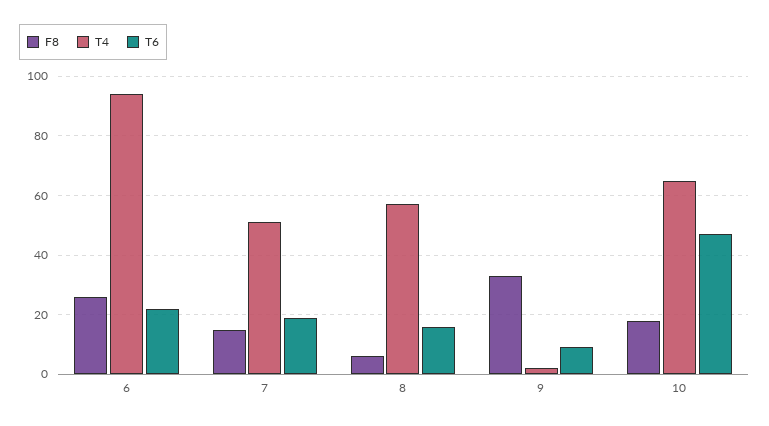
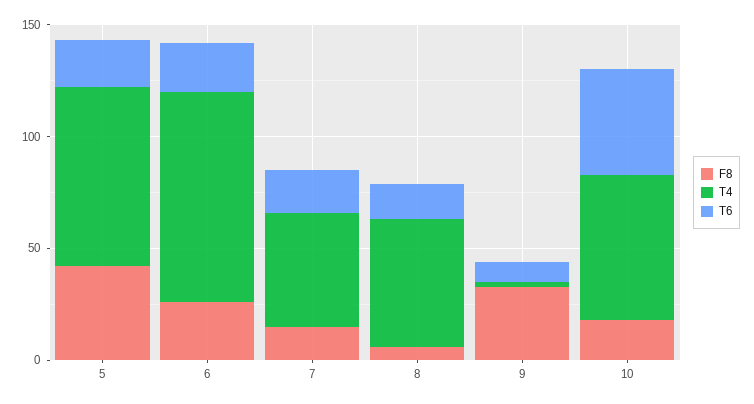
F8, 5: none -> 40
T4, 5: none -> 80
T6, 5: none -> 20

